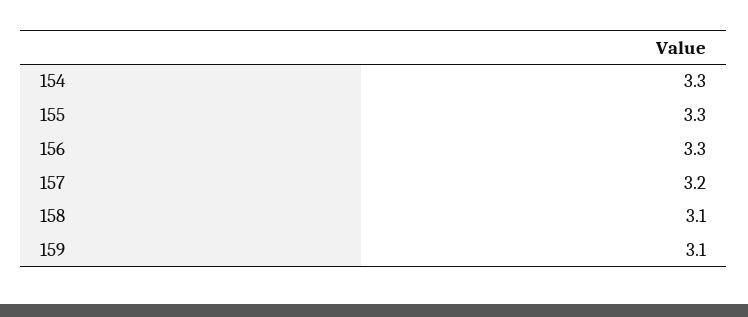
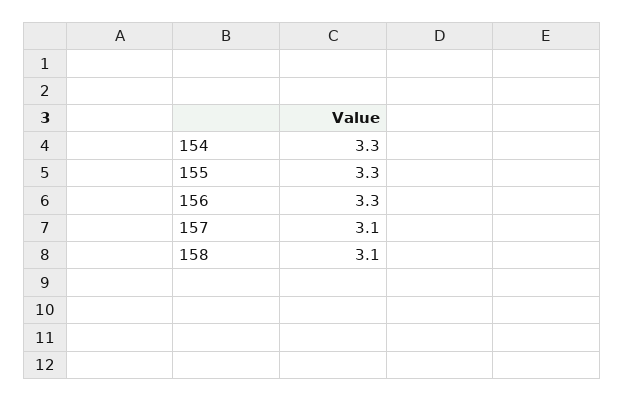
157: 3.2 -> 3.1
159: 3.1 -> none

